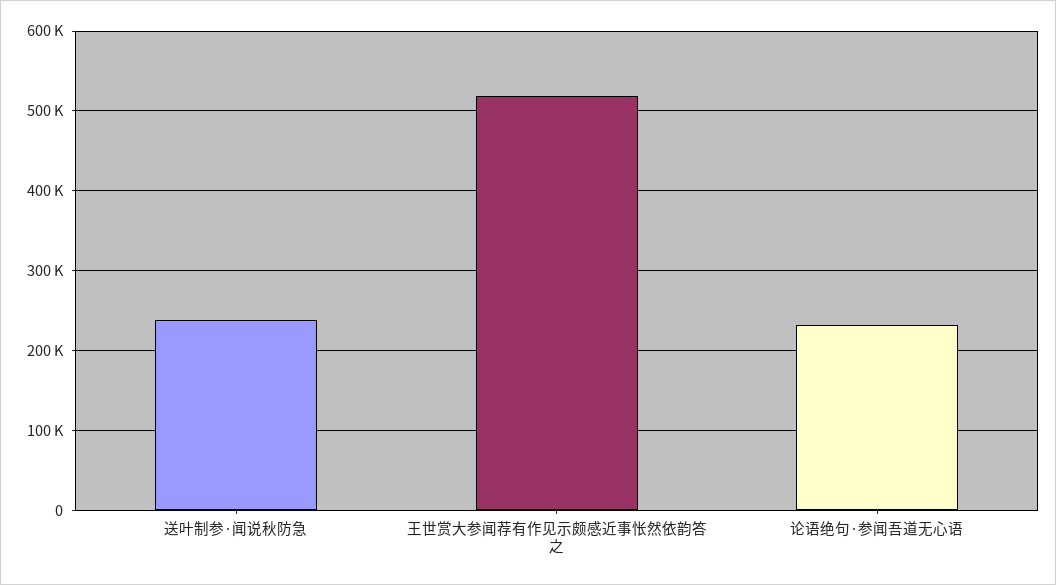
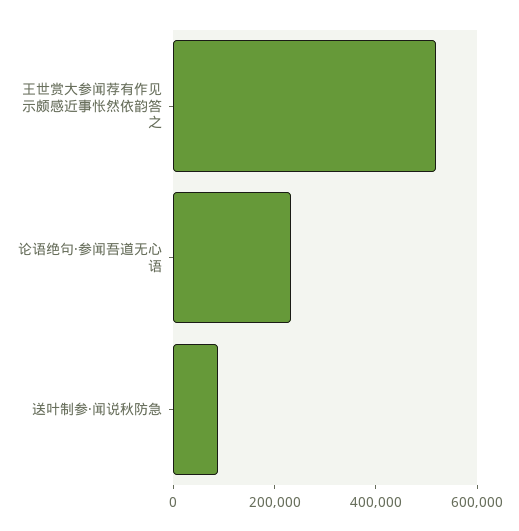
送叶制参·闻说秋防急: 240000 -> 100000

